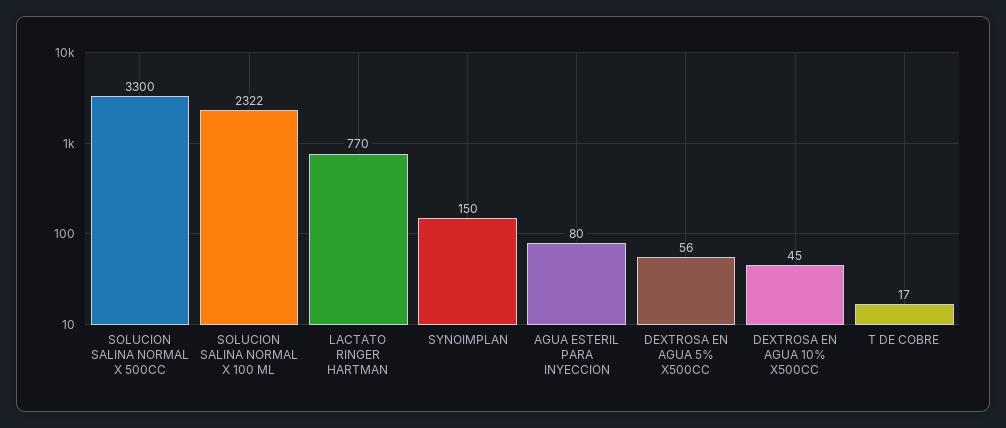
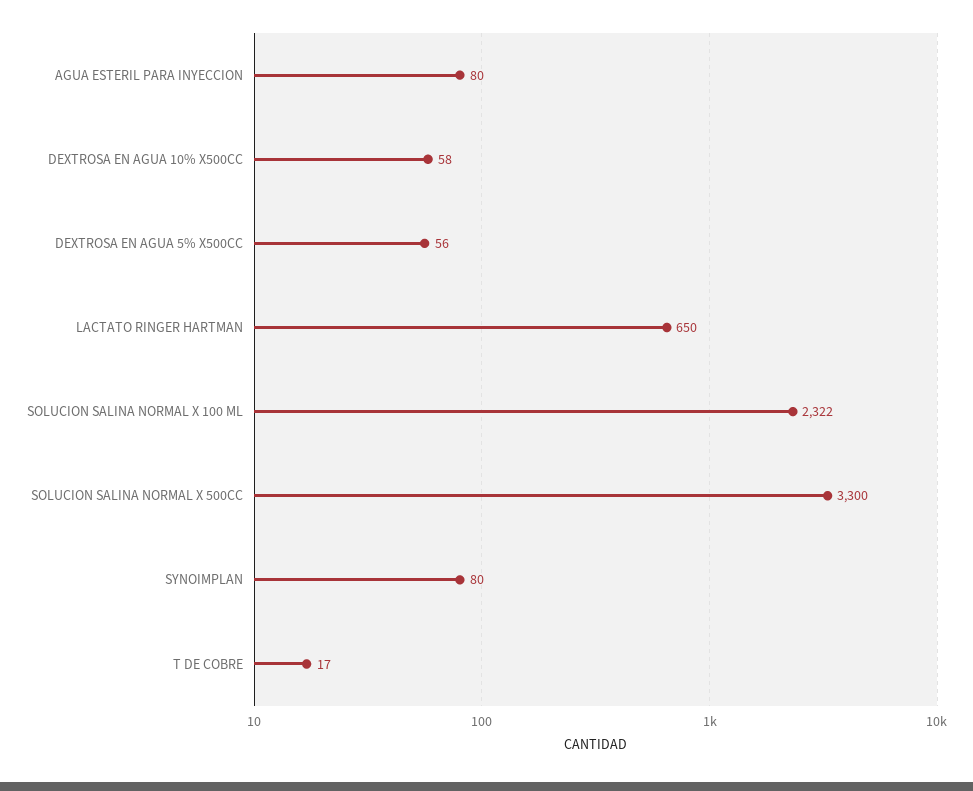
LACTATO RINGER HARTMAN: 770 -> 650
SYNOIMPLAN: 150 -> 80
DEXTROSA EN AGUA 10% X500CC: 45 -> 58

